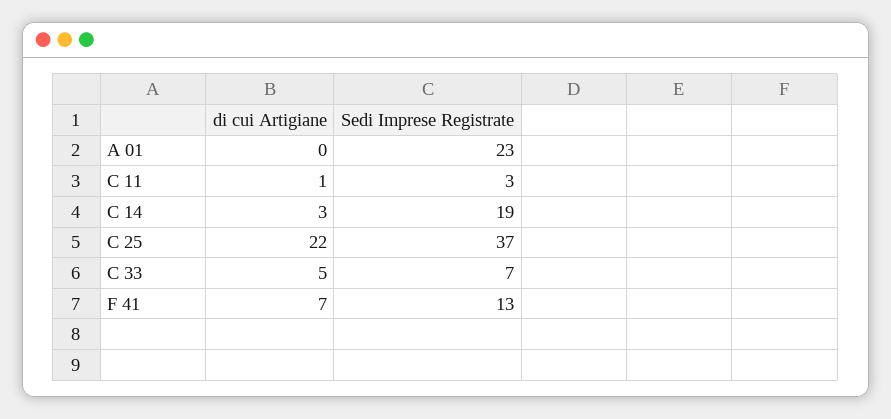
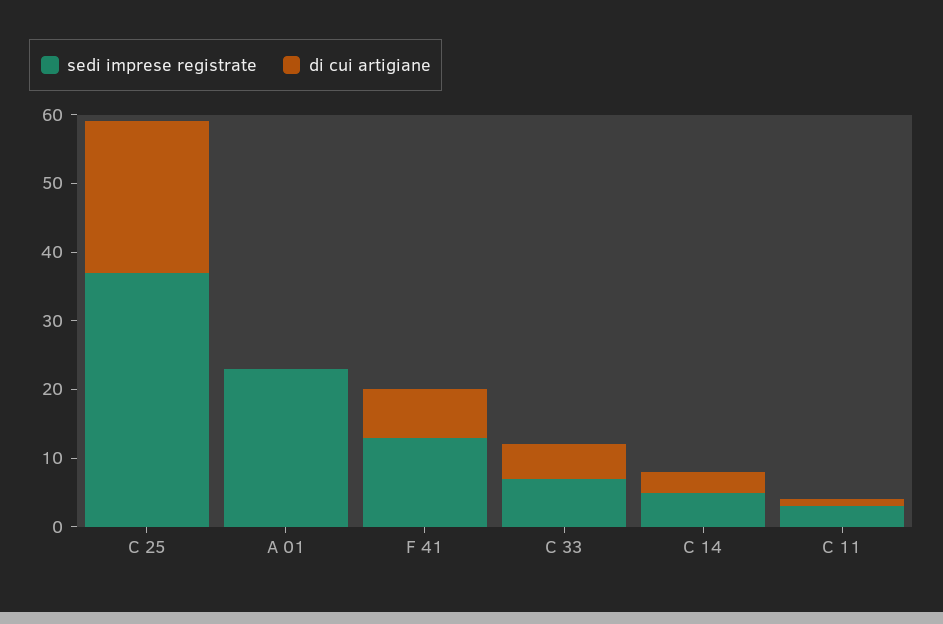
Sedi Imprese Registrate, C 14: 19 -> 5

